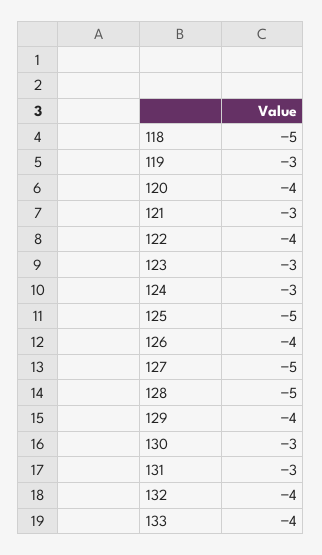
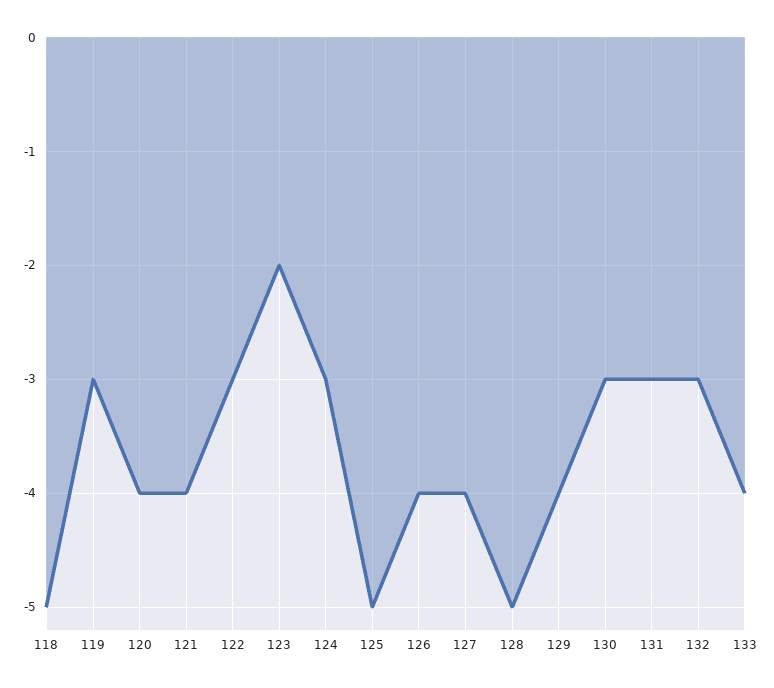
121: -3 -> -4
122: -4 -> -3
123: -3 -> -2
127: -5 -> -4
132: -4 -> -3

